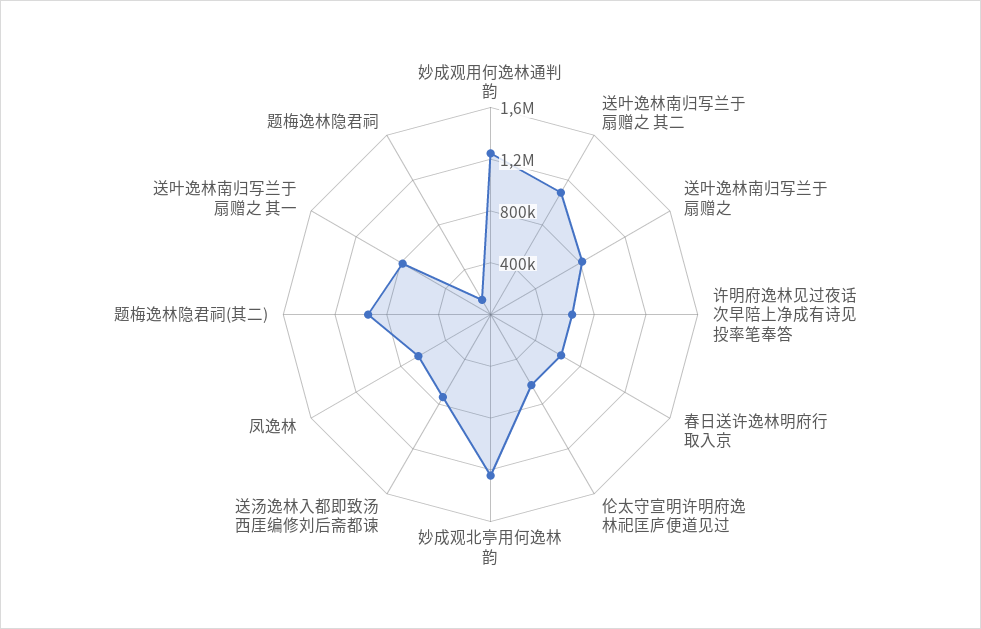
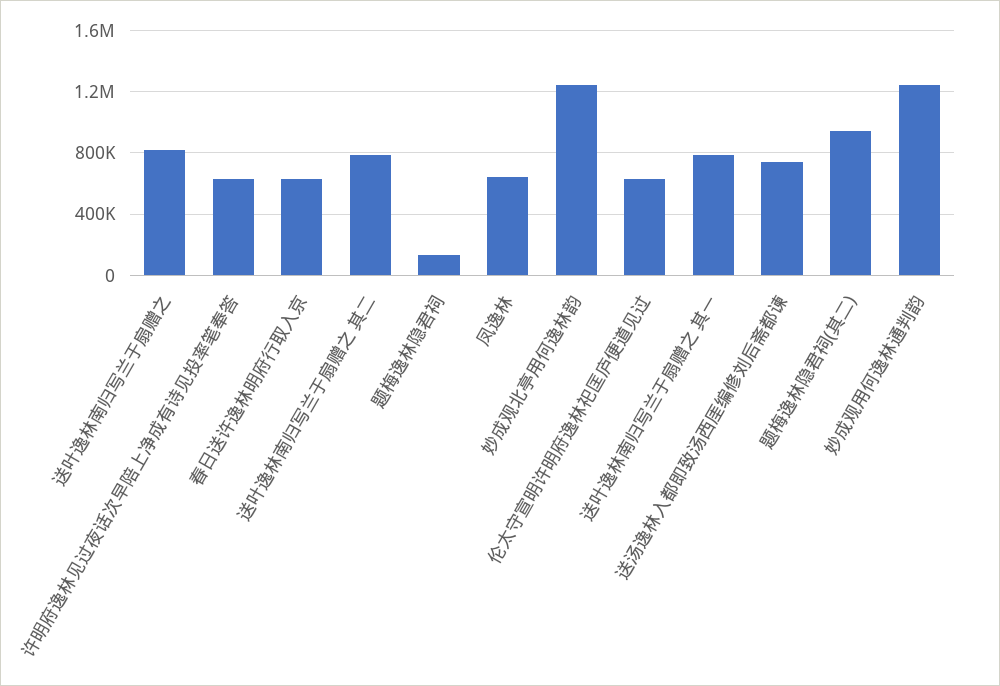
送叶逸林南归写兰于扇赠之 其二: 1100000 -> 800000

